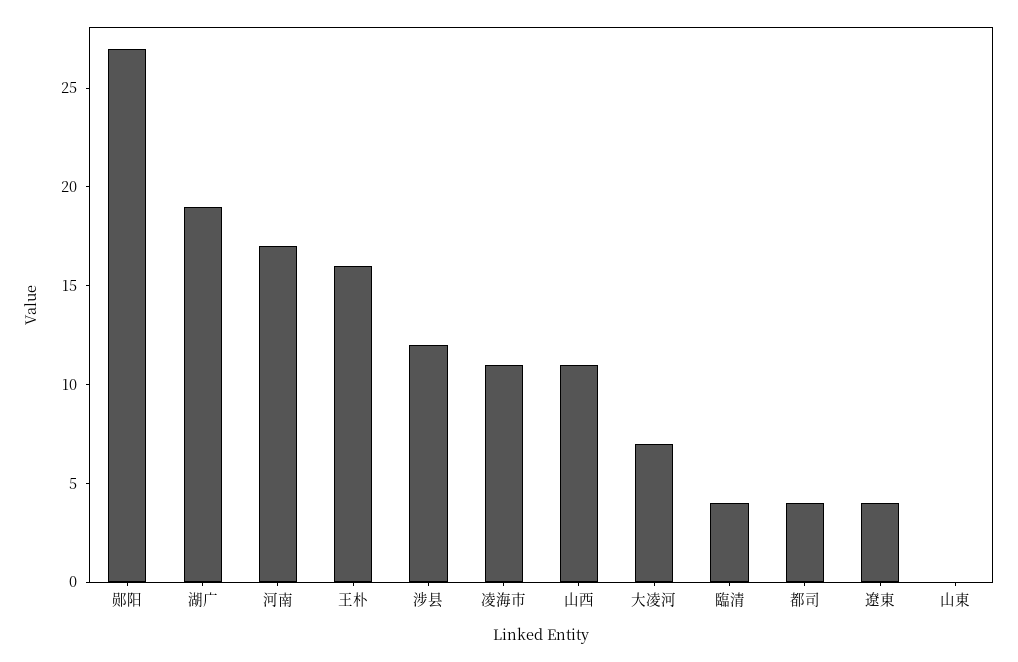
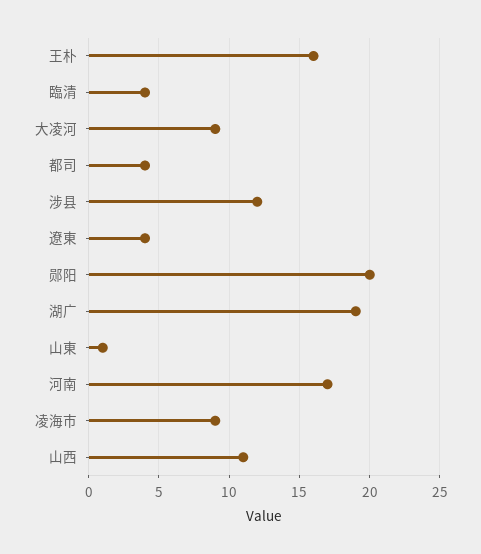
郧阳: 27 -> 20
凌海市: 11 -> 9
大凌河: 7 -> 9
山東: 0 -> 1

